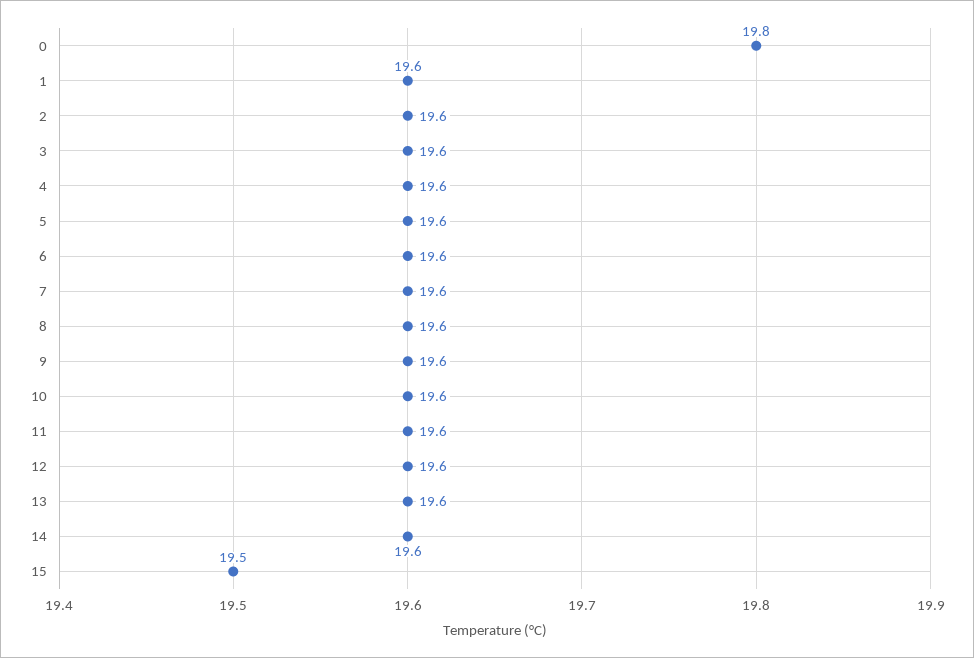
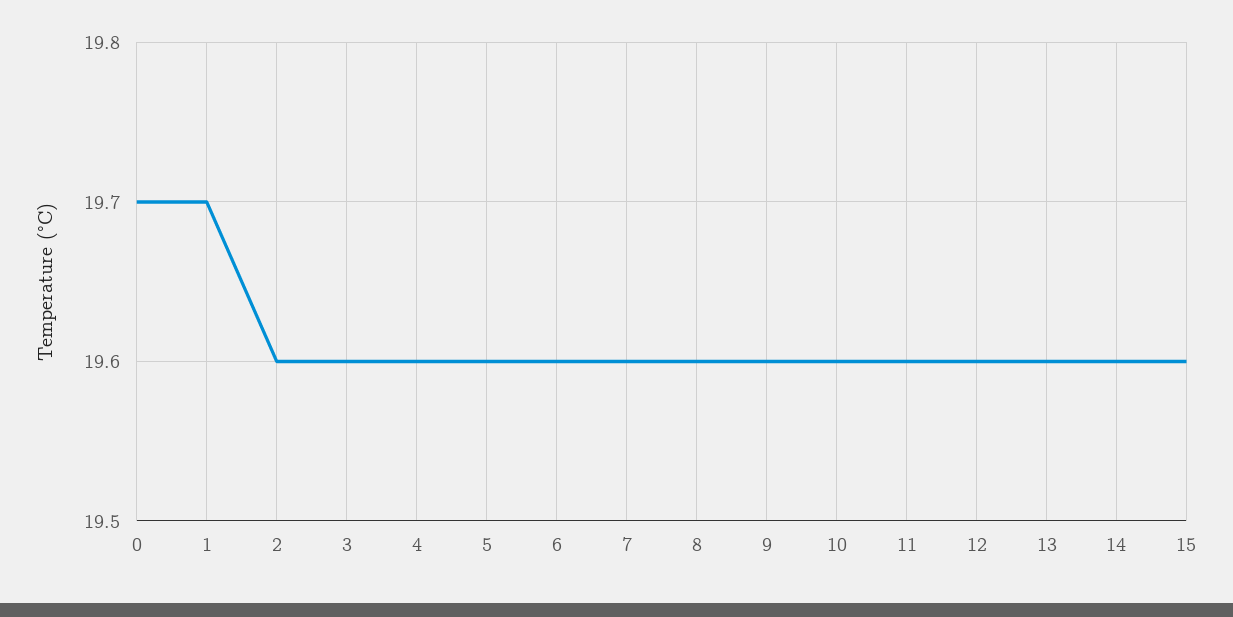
0: 19.8 -> 19.7
1: 19.6 -> 19.7
15: 19.5 -> 19.6

